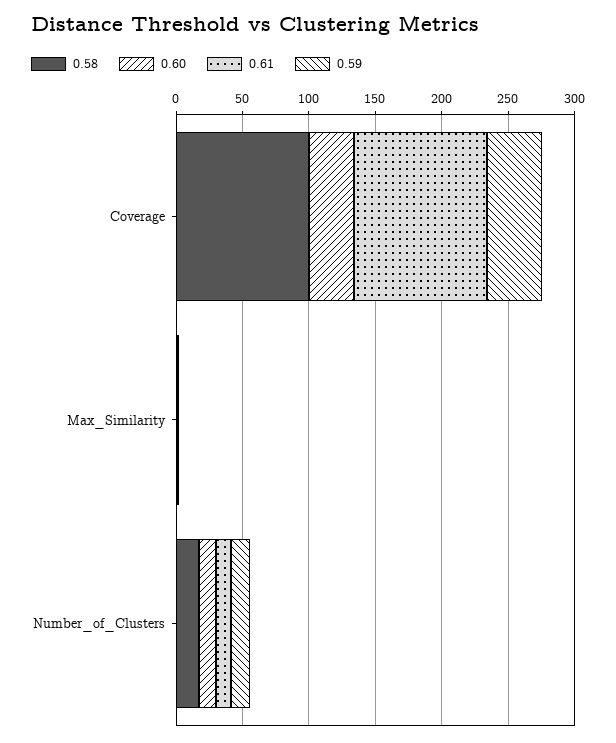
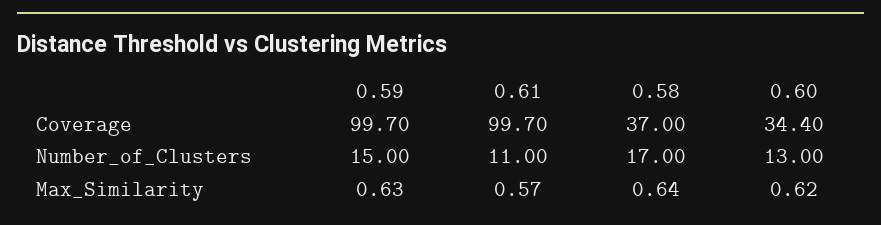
0.58, Coverage: 100 -> 37
0.59, Coverage: 40 -> 99.7

